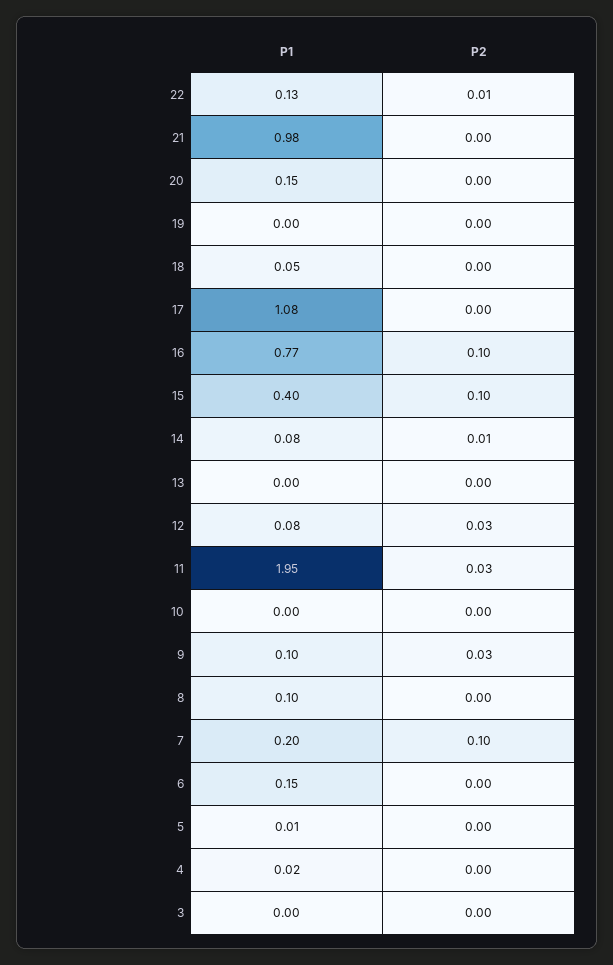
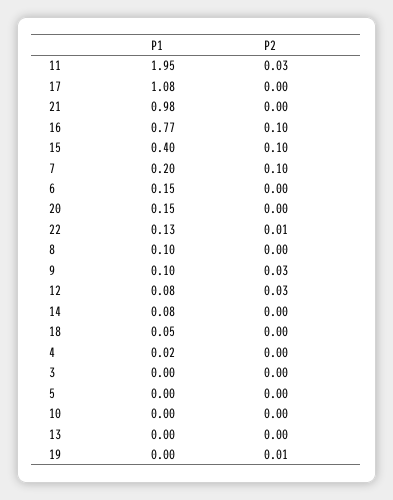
P2, 19: 0 -> 0.01
P2, 14: 0.01 -> 0
P1, 5: 0.01 -> 0

